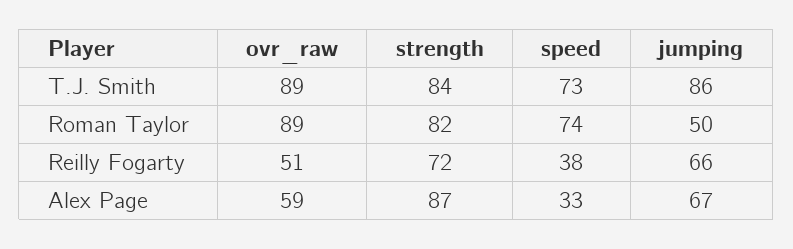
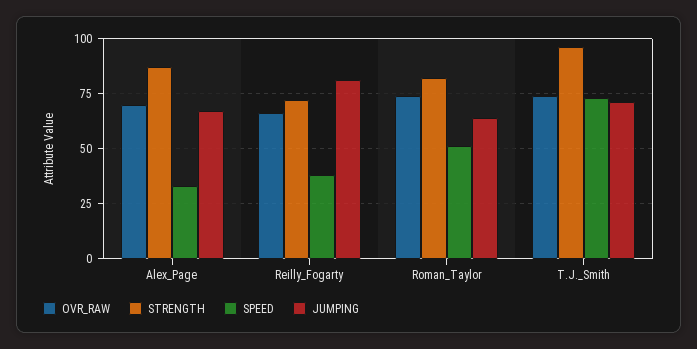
ovr_raw, T.J. Smith: 89 -> 75
strength, T.J. Smith: 84 -> 95
jumping, T.J. Smith: 86 -> 70
ovr_raw, Roman Taylor: 89 -> 75
speed, Roman Taylor: 74 -> 50
jumping, Roman Taylor: 50 -> 65
ovr_raw, Reilly Fogarty: 51 -> 65
jumping, Reilly Fogarty: 66 -> 80
ovr_raw, Alex Page: 59 -> 70

